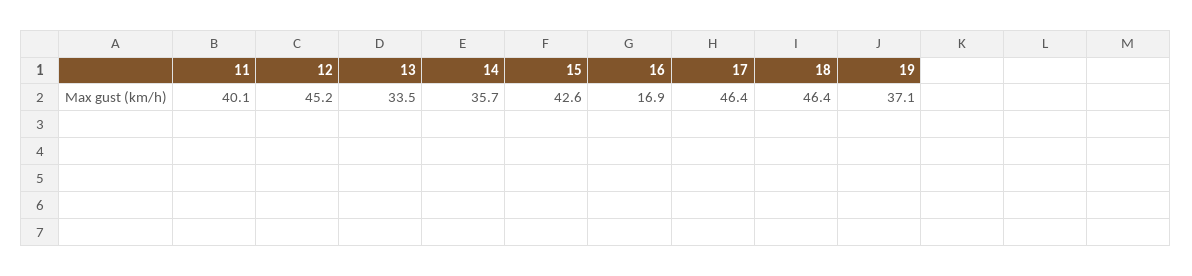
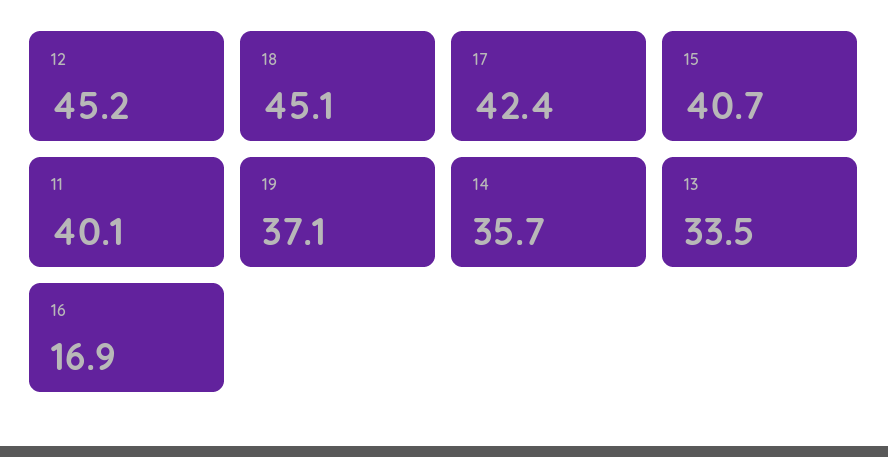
15: 42.6 -> 40.7
17: 46.4 -> 42.4
18: 46.4 -> 45.1

